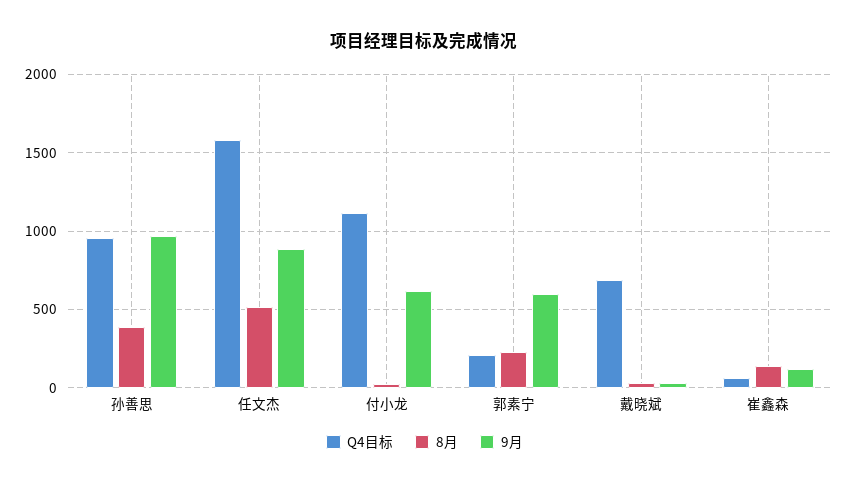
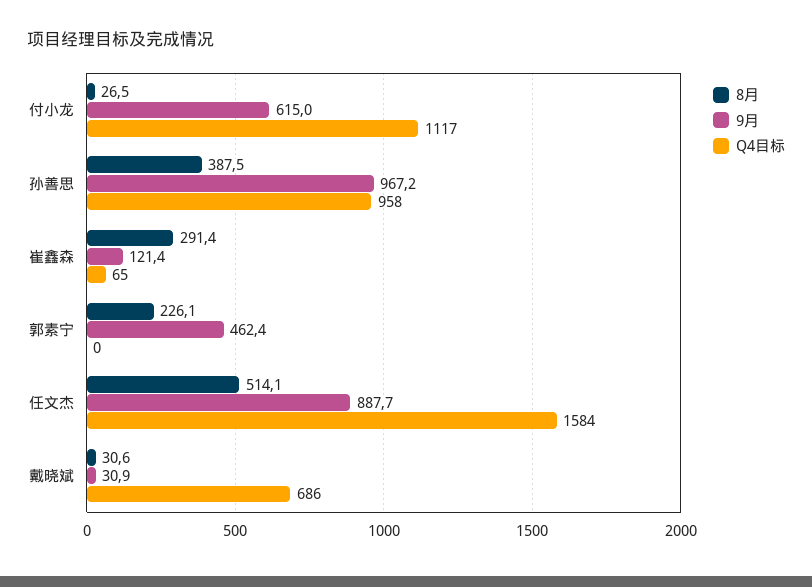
Q4目标, 郭素宁: 200 -> 0
9月, 郭素宁: 600 -> 462.4
8月, 崔鑫森: 150 -> 291.4

